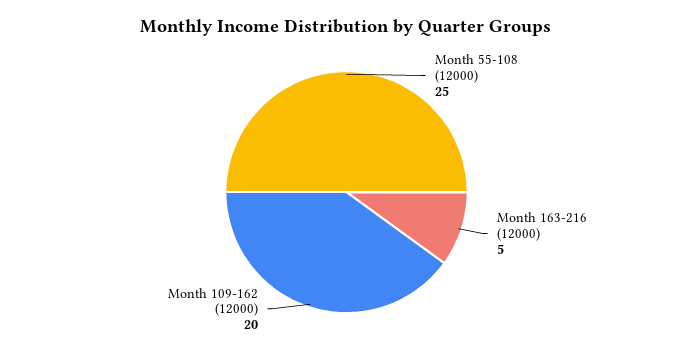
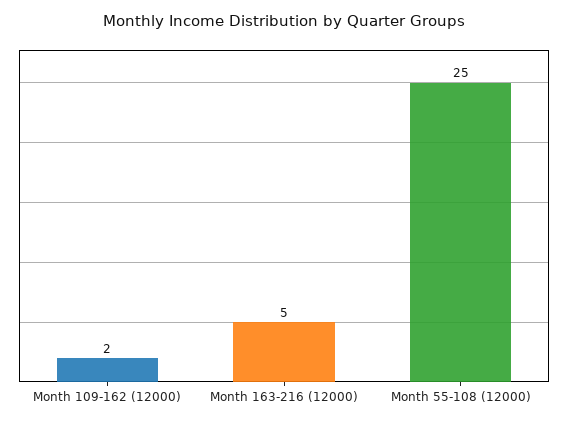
Month 109-162 (12000): 20 -> 2

